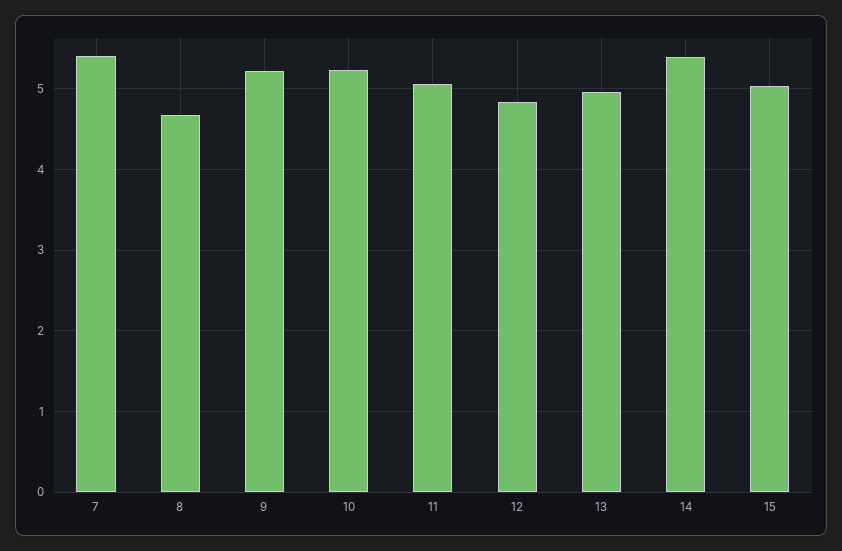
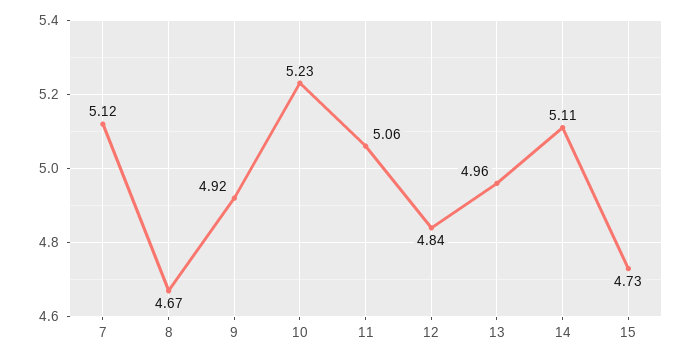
7: 5.4 -> 5.12
9: 5.2 -> 4.92
14: 5.4 -> 5.11
15: 5 -> 4.73

